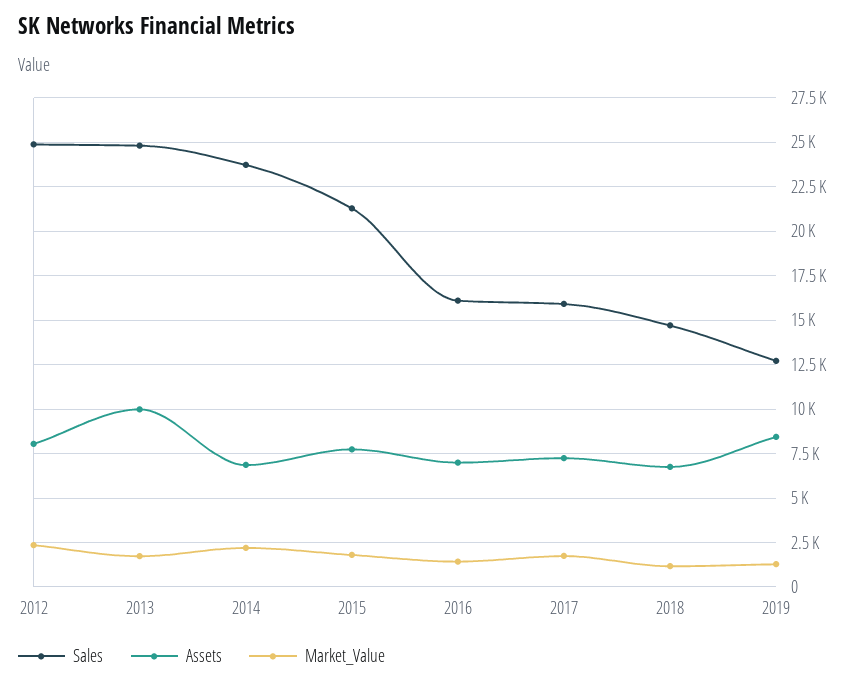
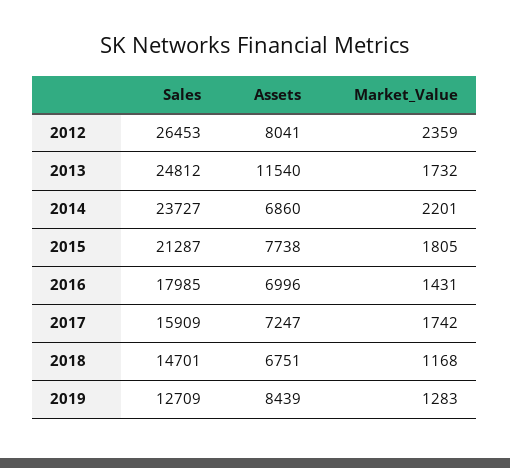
Sales, 2012: 25000 -> 26453
Assets, 2013: 10000 -> 11540
Sales, 2016: 16000 -> 17985

